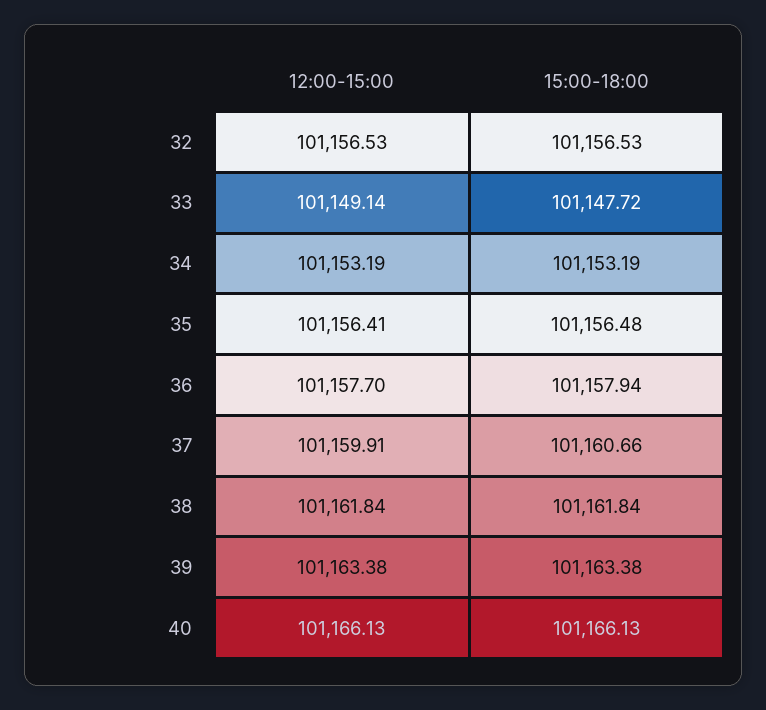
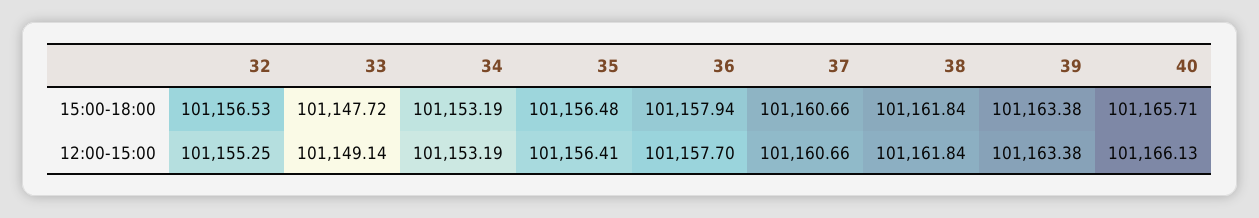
12:00-15:00, 32: 101156.53 -> 101155.25
12:00-15:00, 37: 101159.91 -> 101160.66
15:00-18:00, 40: 101166.13 -> 101165.71

